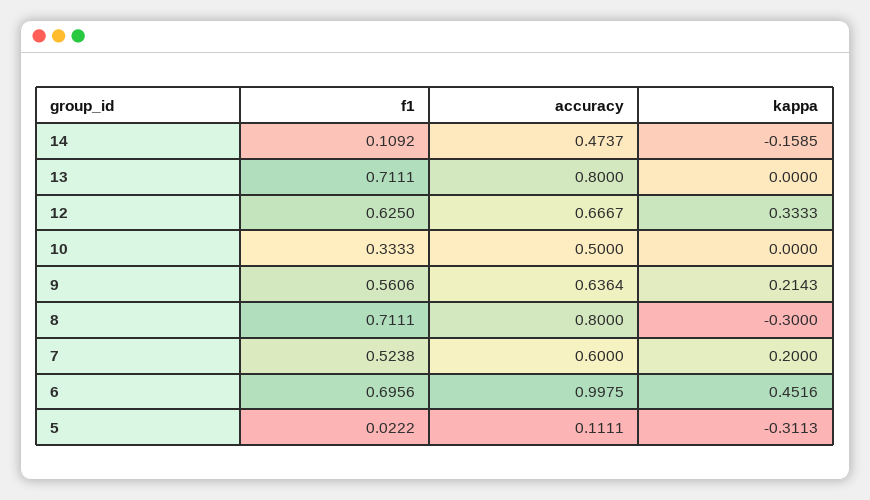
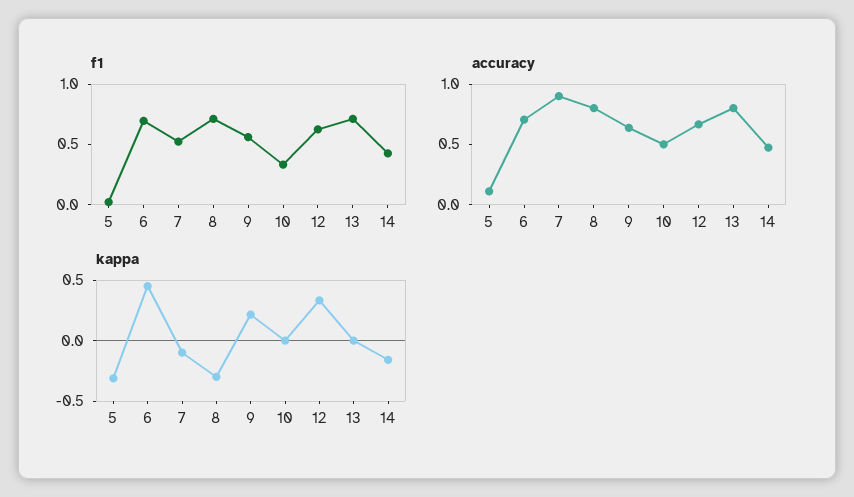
f1, 14: 0.1092 -> 0.4
accuracy, 7: 0.6 -> 0.9
kappa, 7: 0.2 -> -0.1
accuracy, 6: 0.9975 -> 0.7

